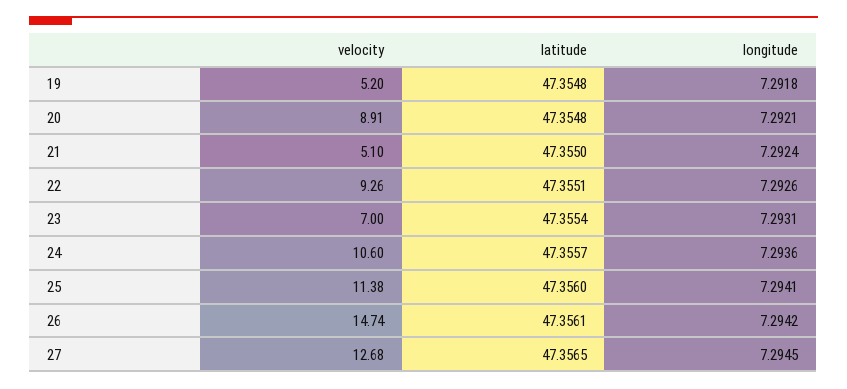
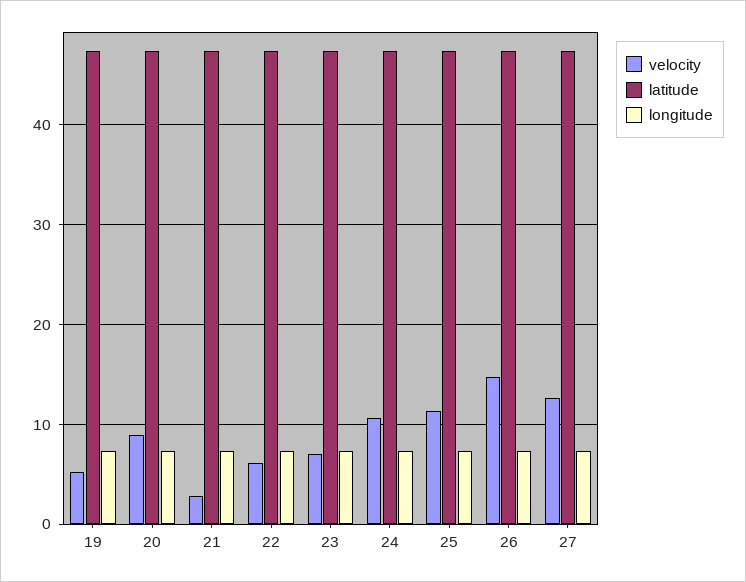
velocity, 21: 5.1 -> 3
velocity, 22: 9.26 -> 6

